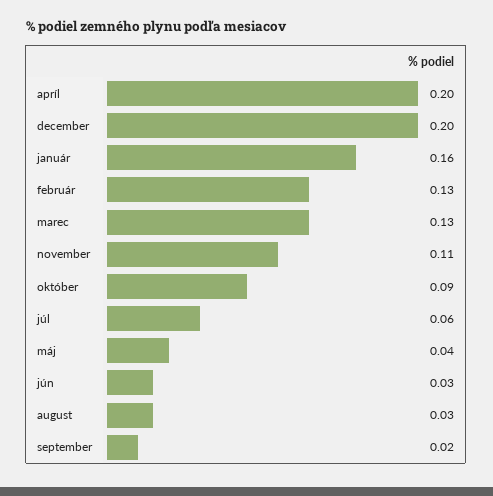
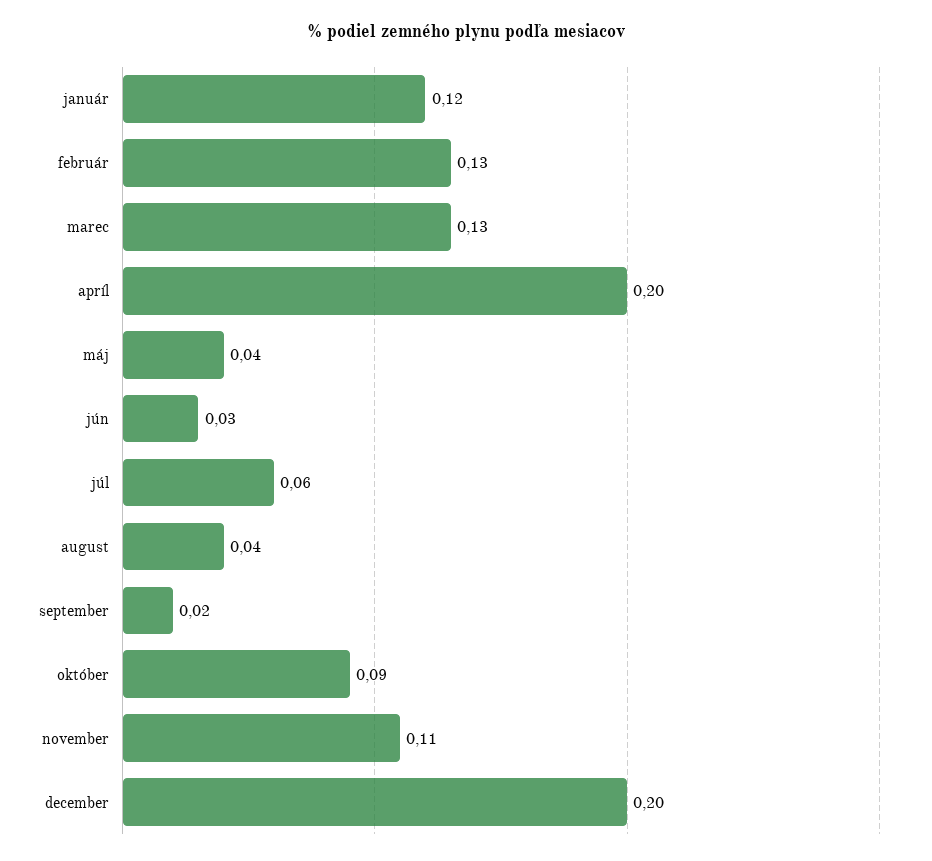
január: 0.16 -> 0.12
august: 0.03 -> 0.04

